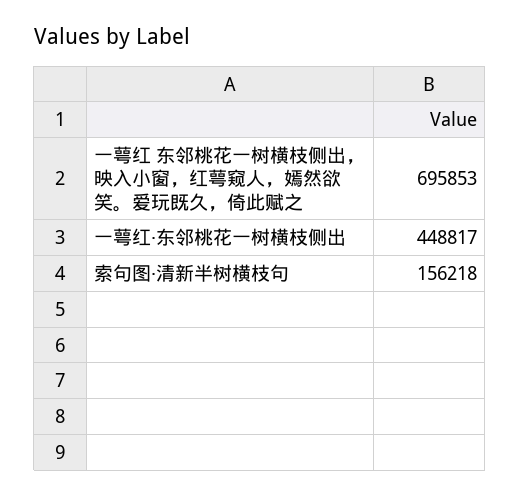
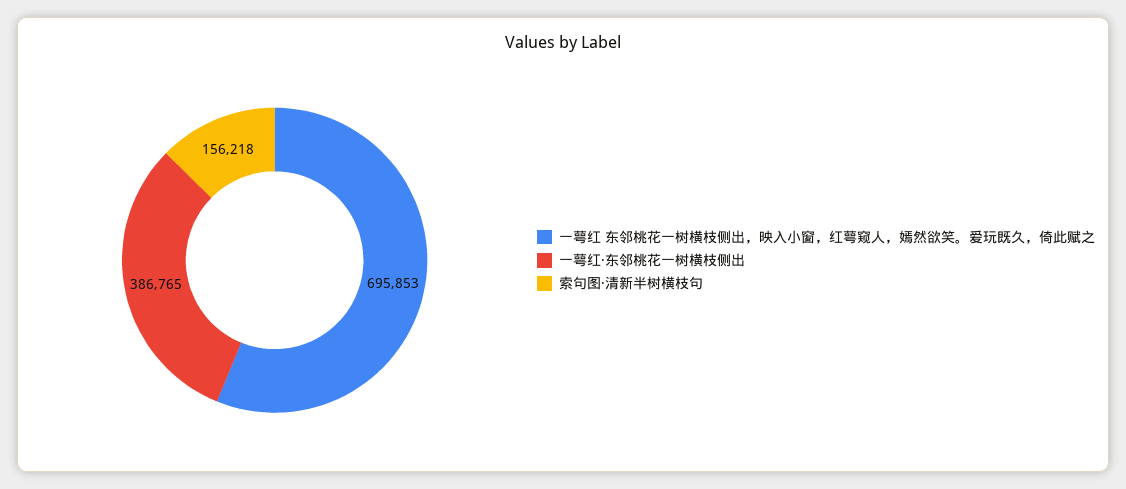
一萼红·东邻桃花一树横枝侧出: 448817 -> 386765

